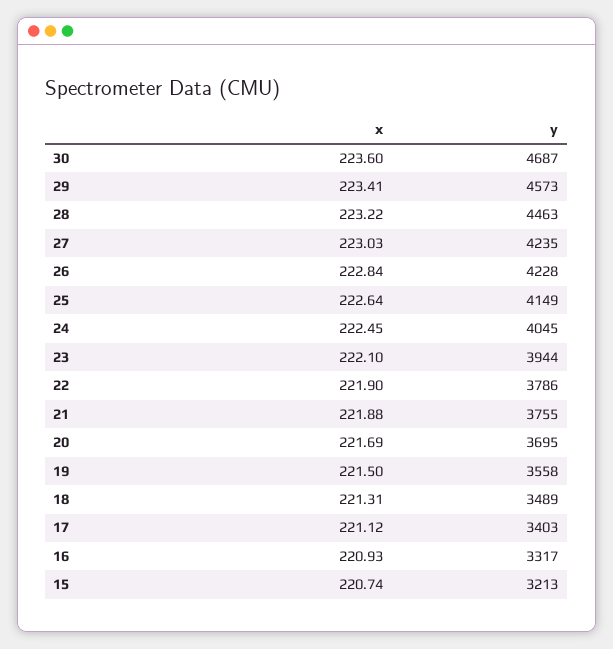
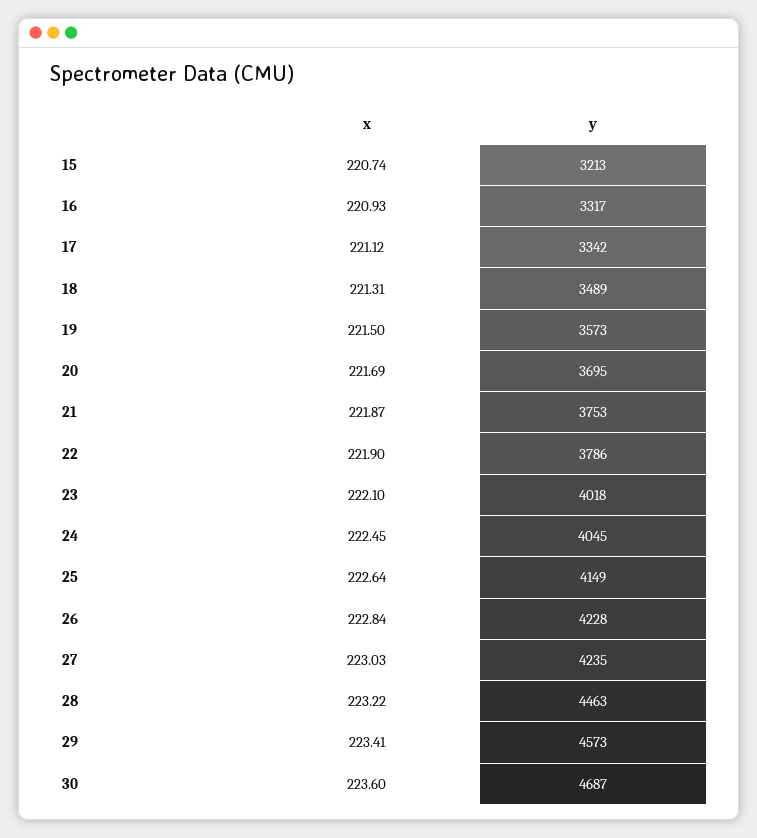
y, 23: 3944 -> 4018
x, 21: 221.88 -> 221.87
y, 21: 3755 -> 3753
y, 19: 3558 -> 3573
y, 17: 3403 -> 3342

